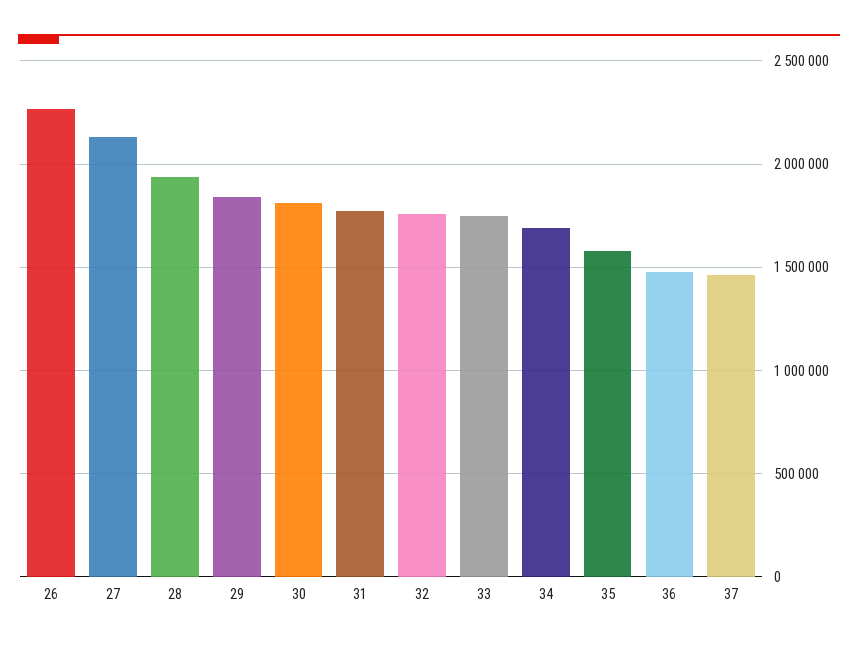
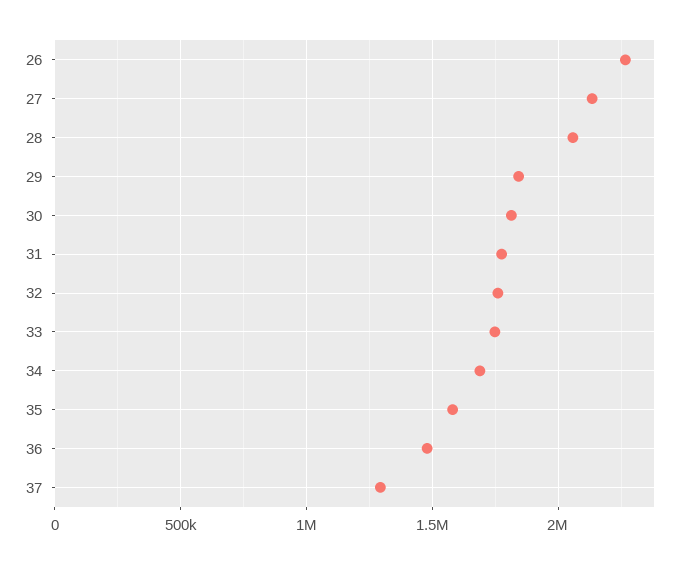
28: 1950000 -> 2050000
37: 1450000 -> 1300000

